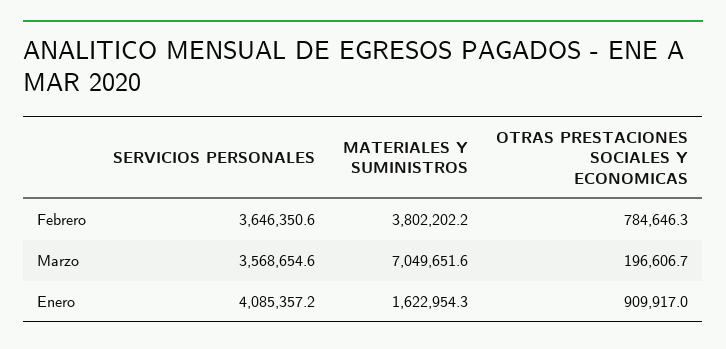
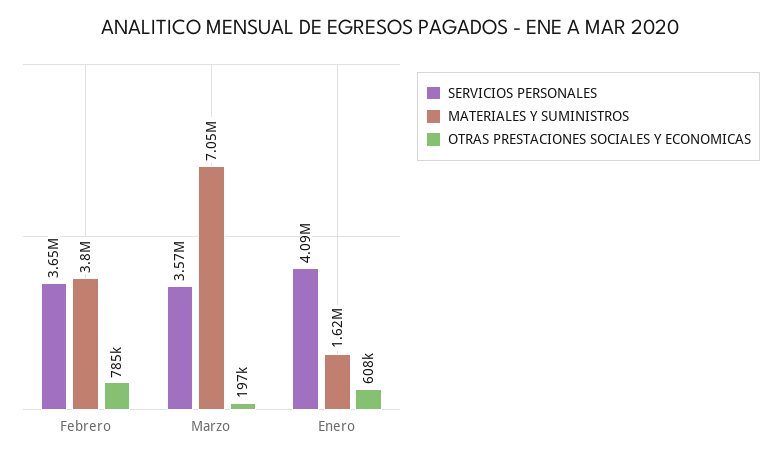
OTRAS PRESTACIONES SOCIALES Y ECONOMICAS, Enero: 909917 -> 608000

